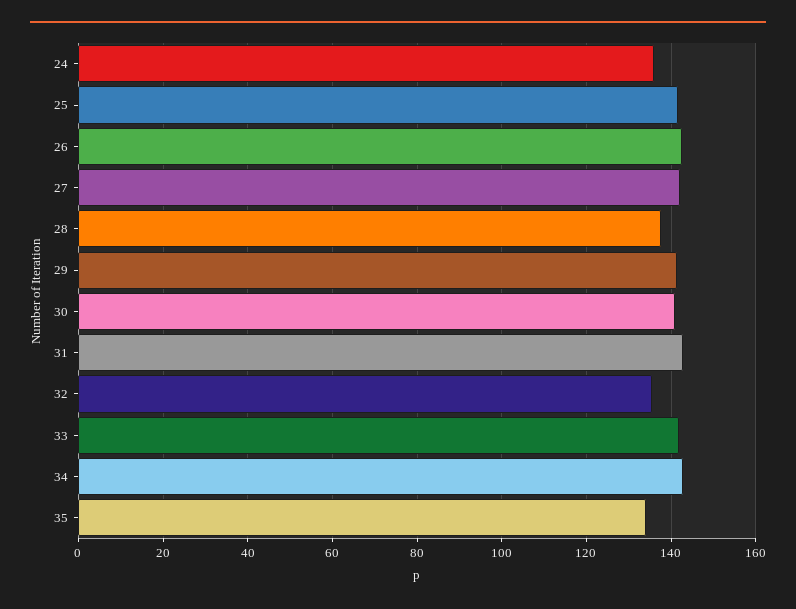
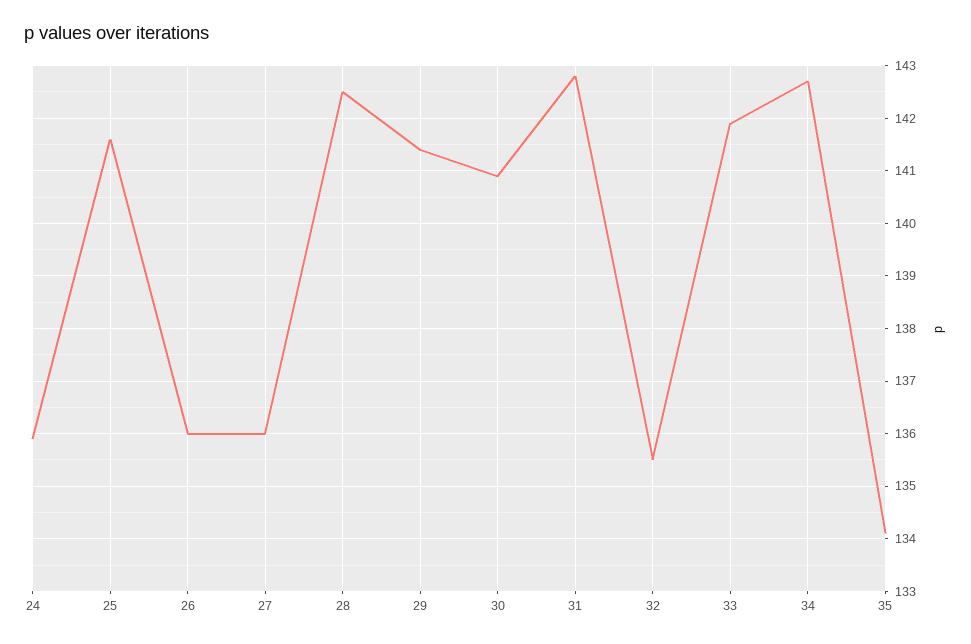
26: 142 -> 136
27: 142 -> 136
28: 138 -> 142.5

